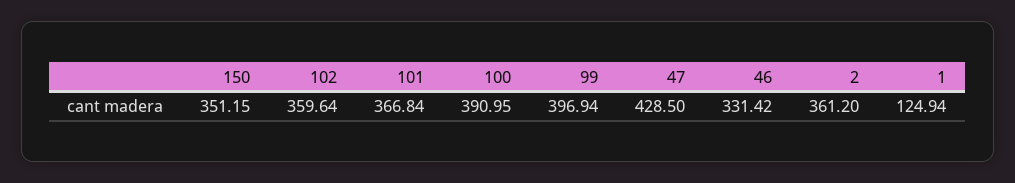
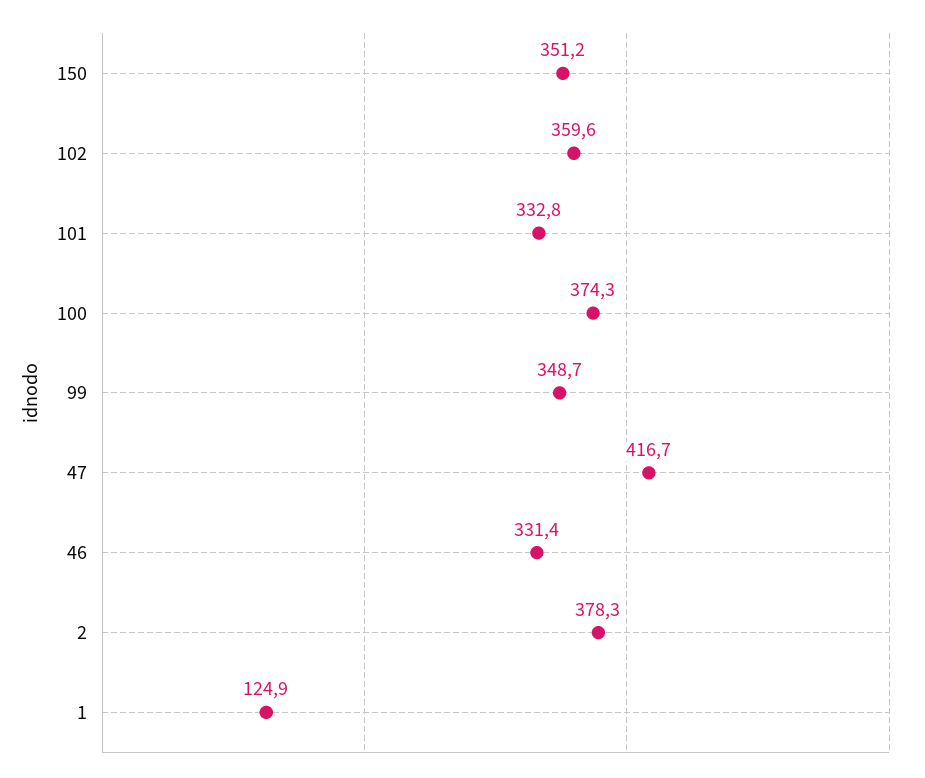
101: 366.84 -> 332.8
100: 390.95 -> 374.3
99: 396.94 -> 348.7
47: 428.5 -> 416.7
2: 361.2 -> 378.3

